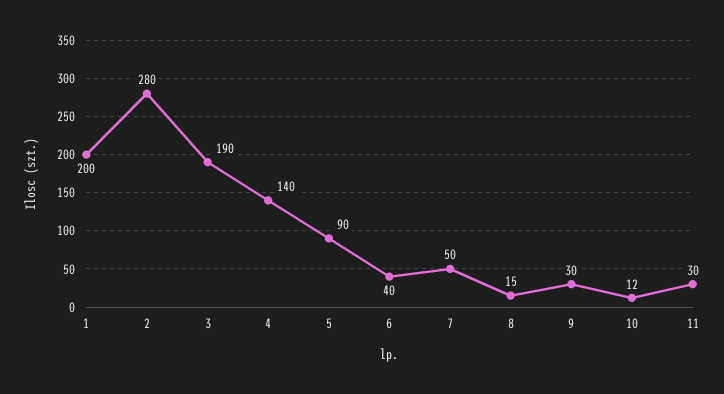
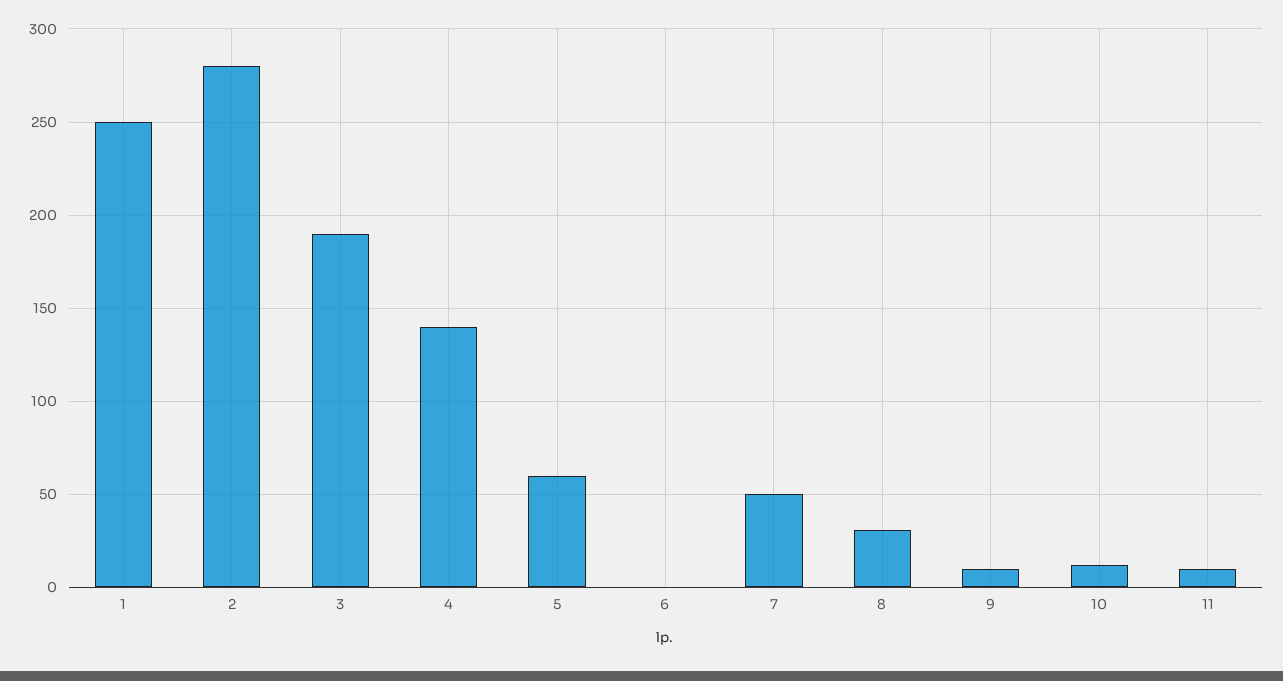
1: 200 -> 250
5: 90 -> 60
6: 40 -> 0
8: 15 -> 30
9: 30 -> 10
11: 30 -> 10

